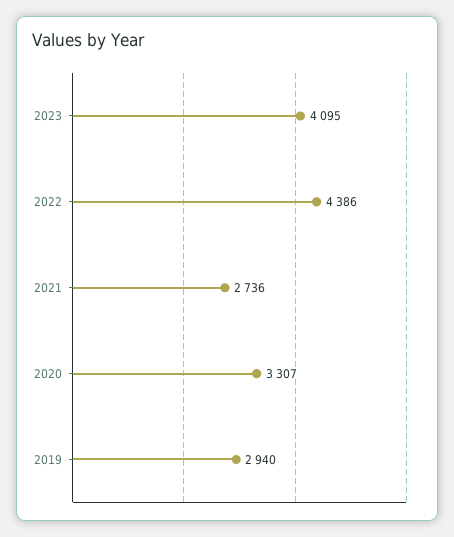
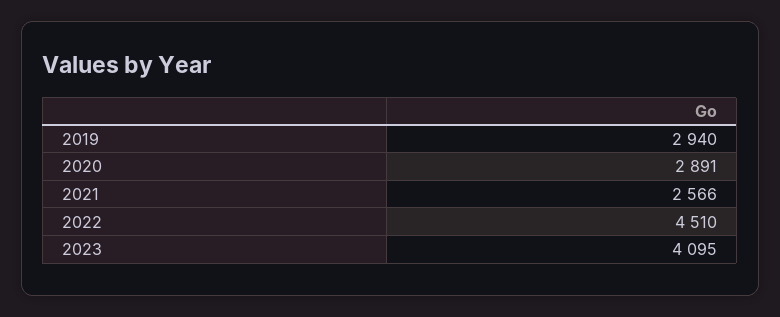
2022: 4386 -> 4510
2021: 2736 -> 2566
2020: 3307 -> 2891

